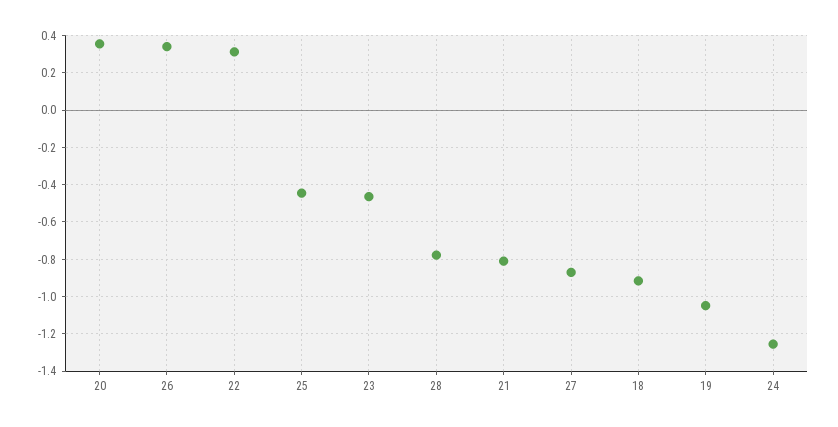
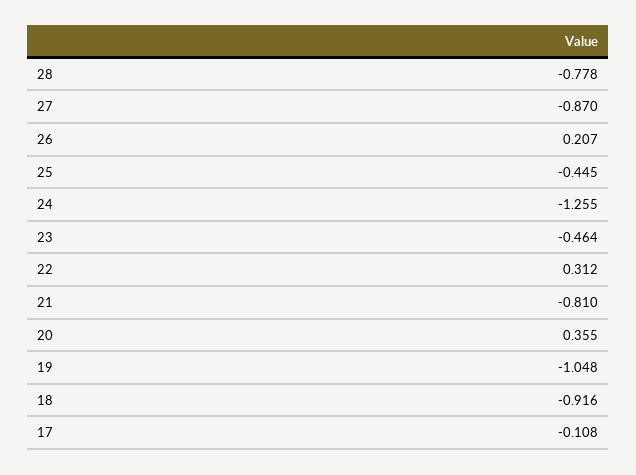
26: 0.35 -> 0.207
17: none -> -0.108

